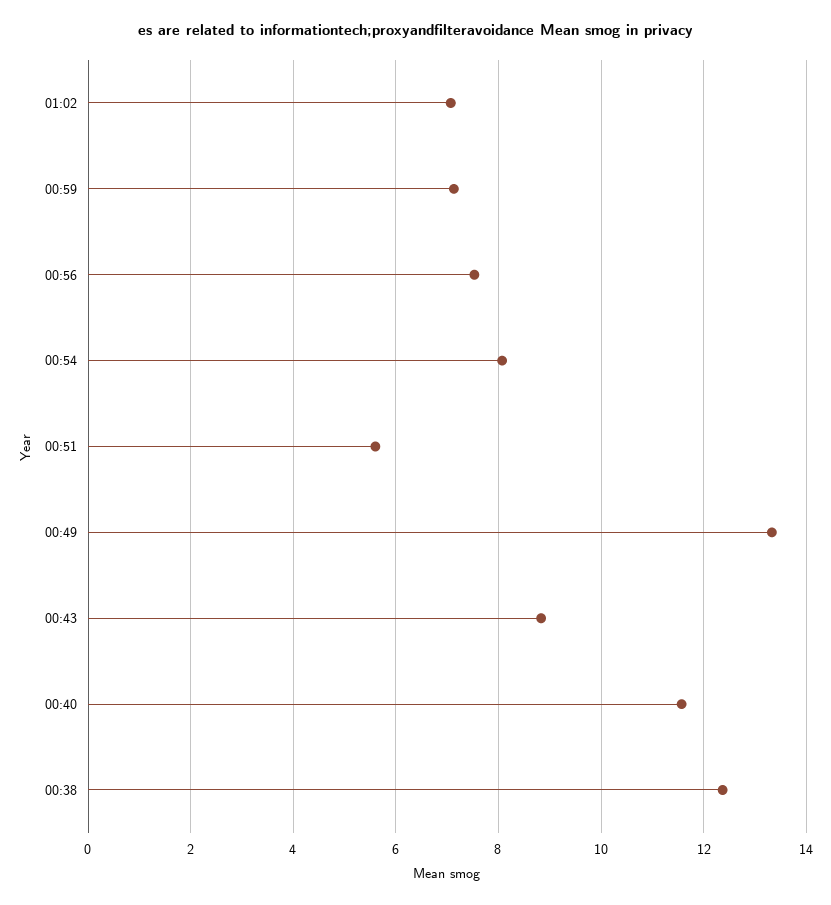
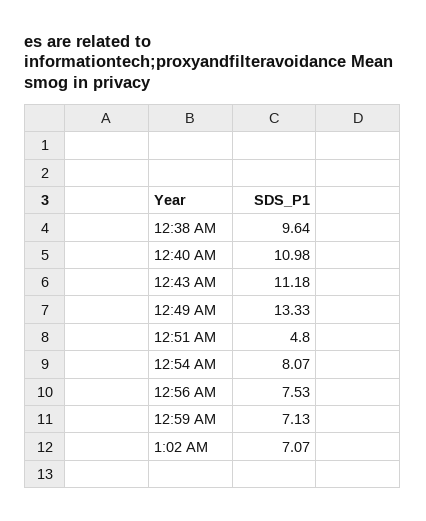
00:51: 5.6 -> 4.8
00:43: 8.8 -> 11.18
00:40: 11.6 -> 10.98
00:38: 12.4 -> 9.64

